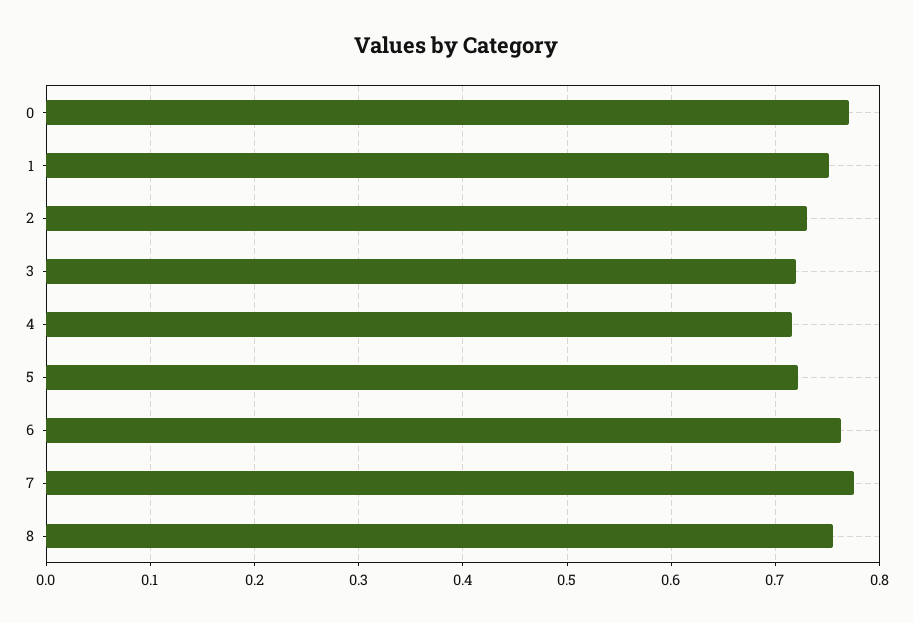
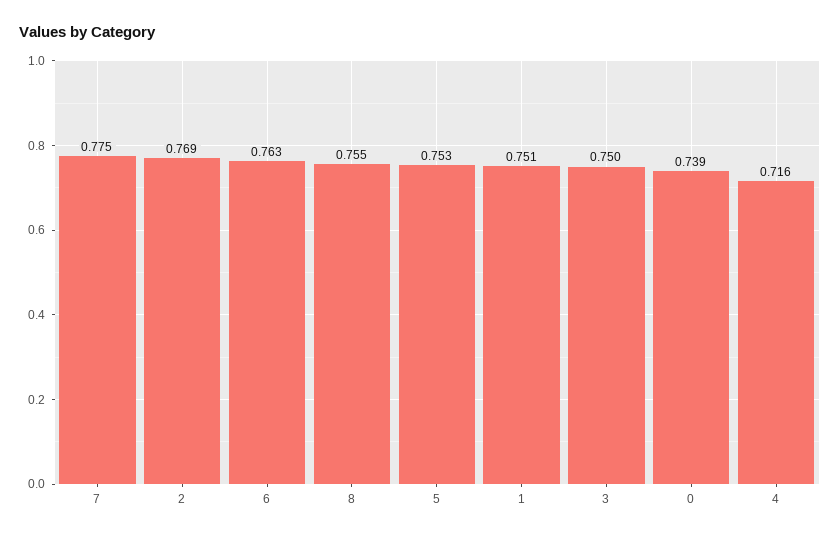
0: 0.77 -> 0.739
2: 0.73 -> 0.769
3: 0.72 -> 0.75
5: 0.72 -> 0.753

